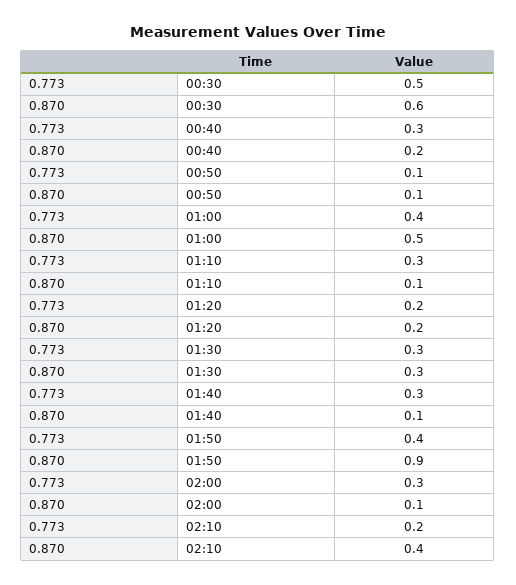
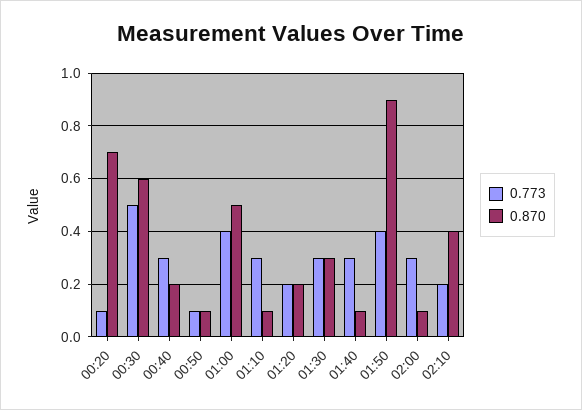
0.773, 00:20: none -> 0.1
0.870, 00:20: none -> 0.7

